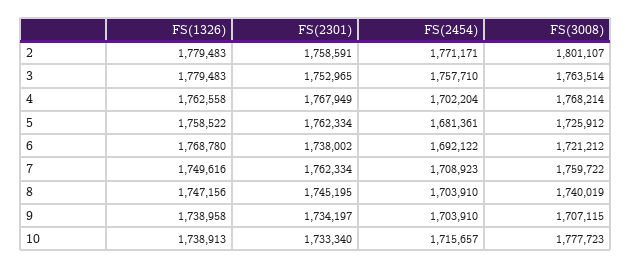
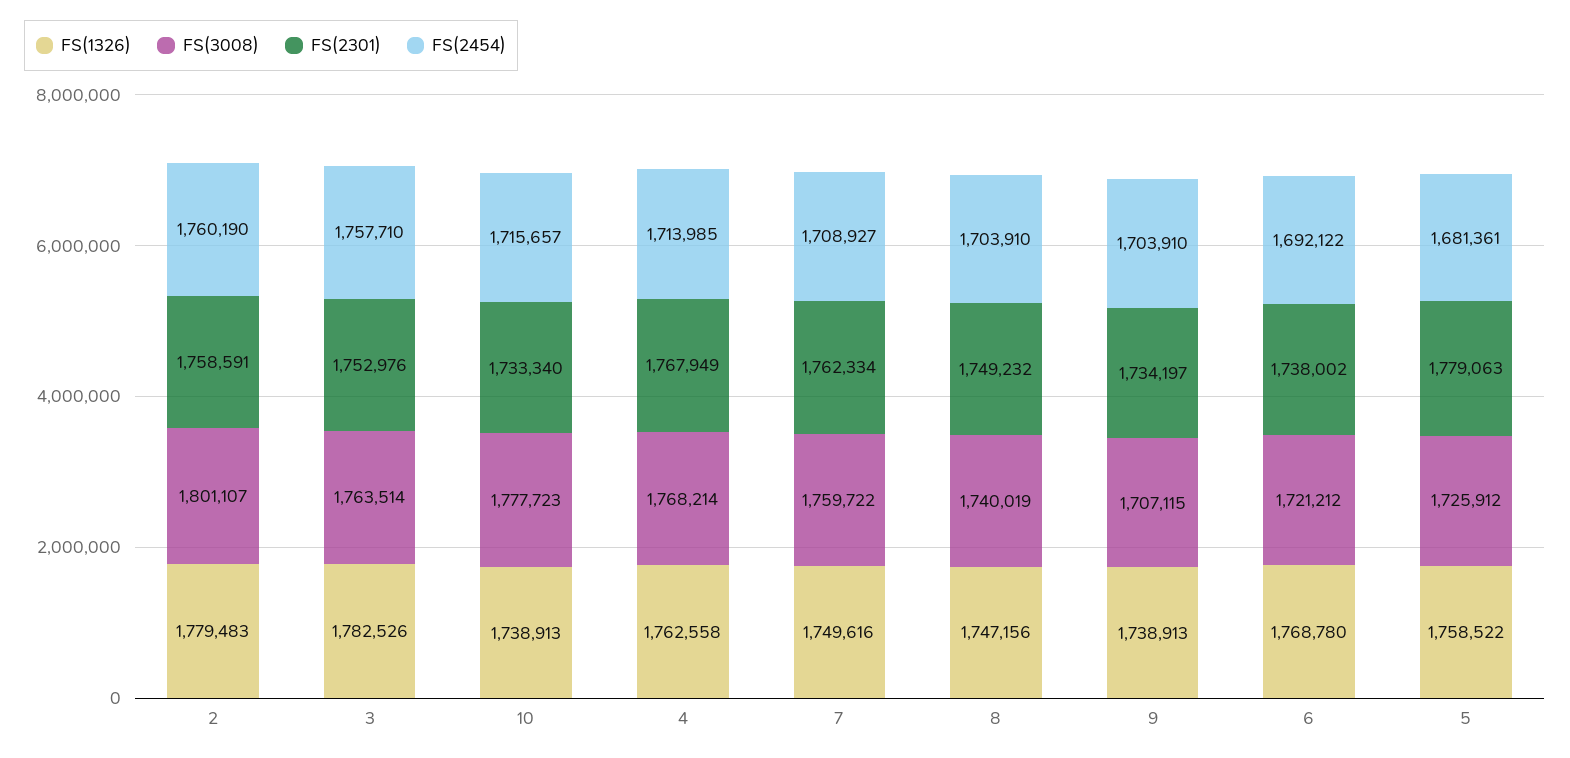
FS(2454), 2: 1771171 -> 1760190
FS(1326), 3: 1779483 -> 1782526
FS(2301), 3: 1752965 -> 1752976
FS(2454), 4: 1702204 -> 1713985
FS(2301), 5: 1762334 -> 1779063
FS(2454), 7: 1708923 -> 1708927
FS(2301), 8: 1745195 -> 1749232
FS(1326), 9: 1738958 -> 1738913

